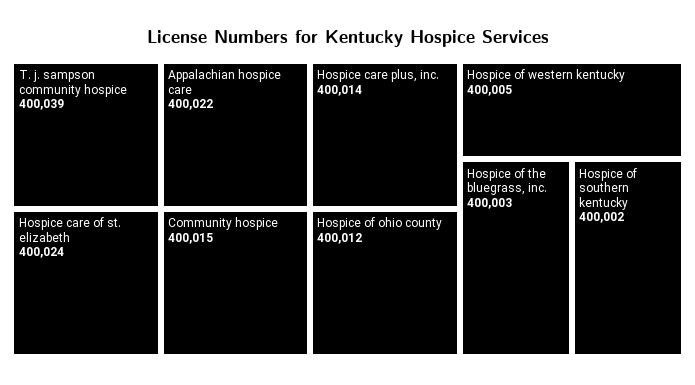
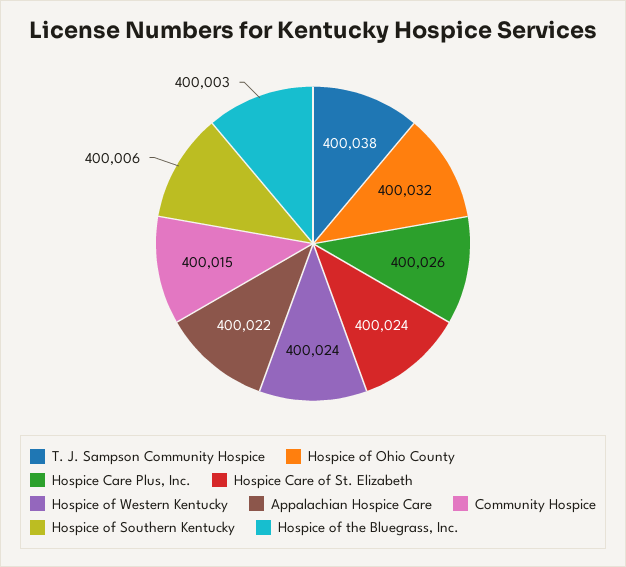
T. j. sampson community hospice: 400039 -> 400038
Hospice care plus, inc.: 400014 -> 400026
Hospice of ohio county: 400012 -> 400032
Hospice of western kentucky: 400005 -> 400024
Hospice of southern kentucky: 400002 -> 400006

